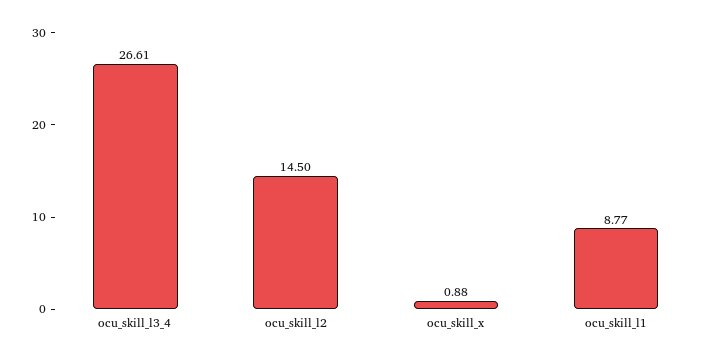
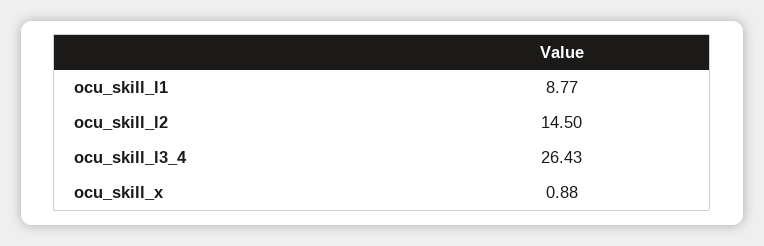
ocu_skill_l3_4: 26.61 -> 26.43

